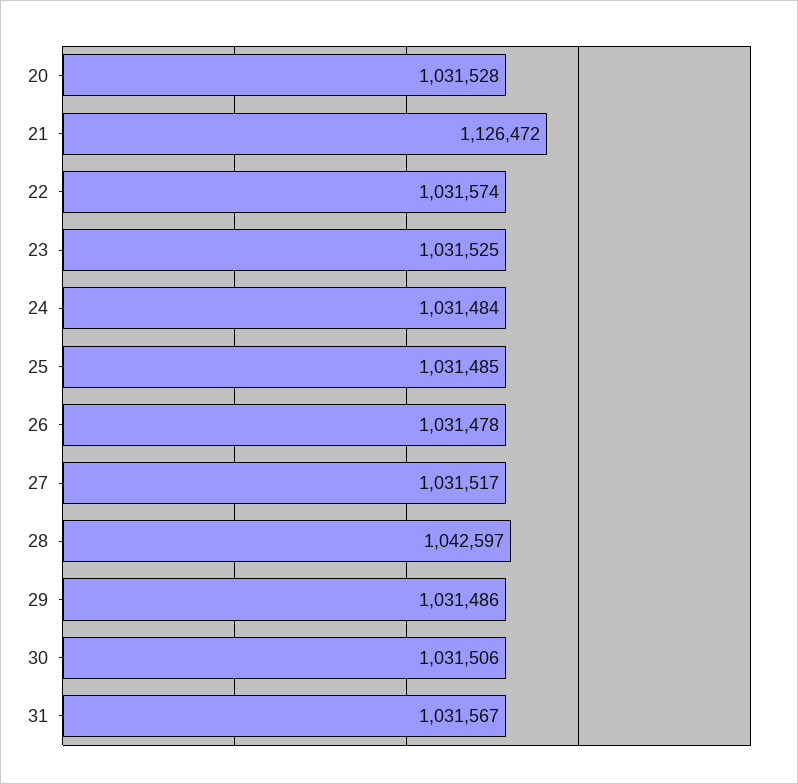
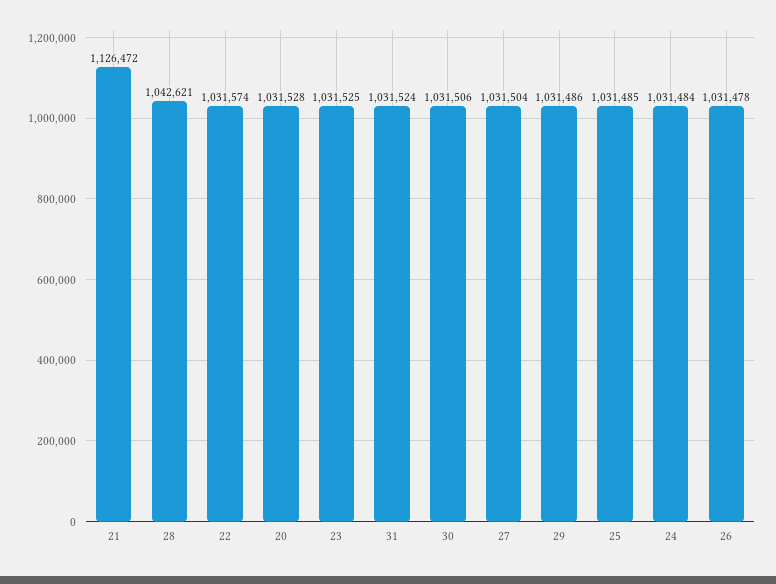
27: 1031517 -> 1031504
28: 1042597 -> 1042621
31: 1031567 -> 1031524

